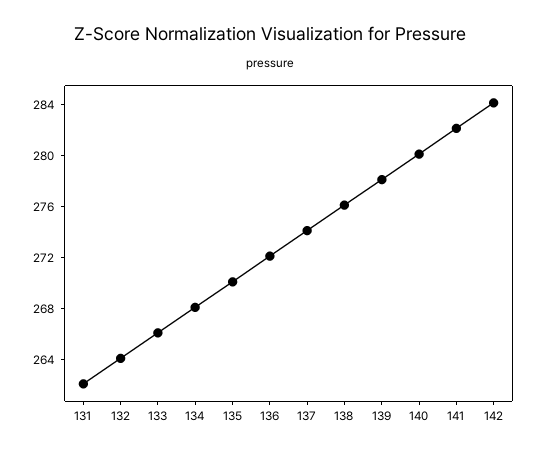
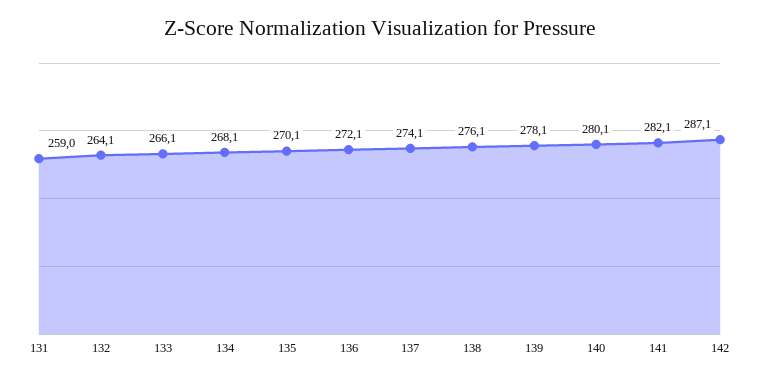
131: 262 -> 259
142: 284 -> 287.1

